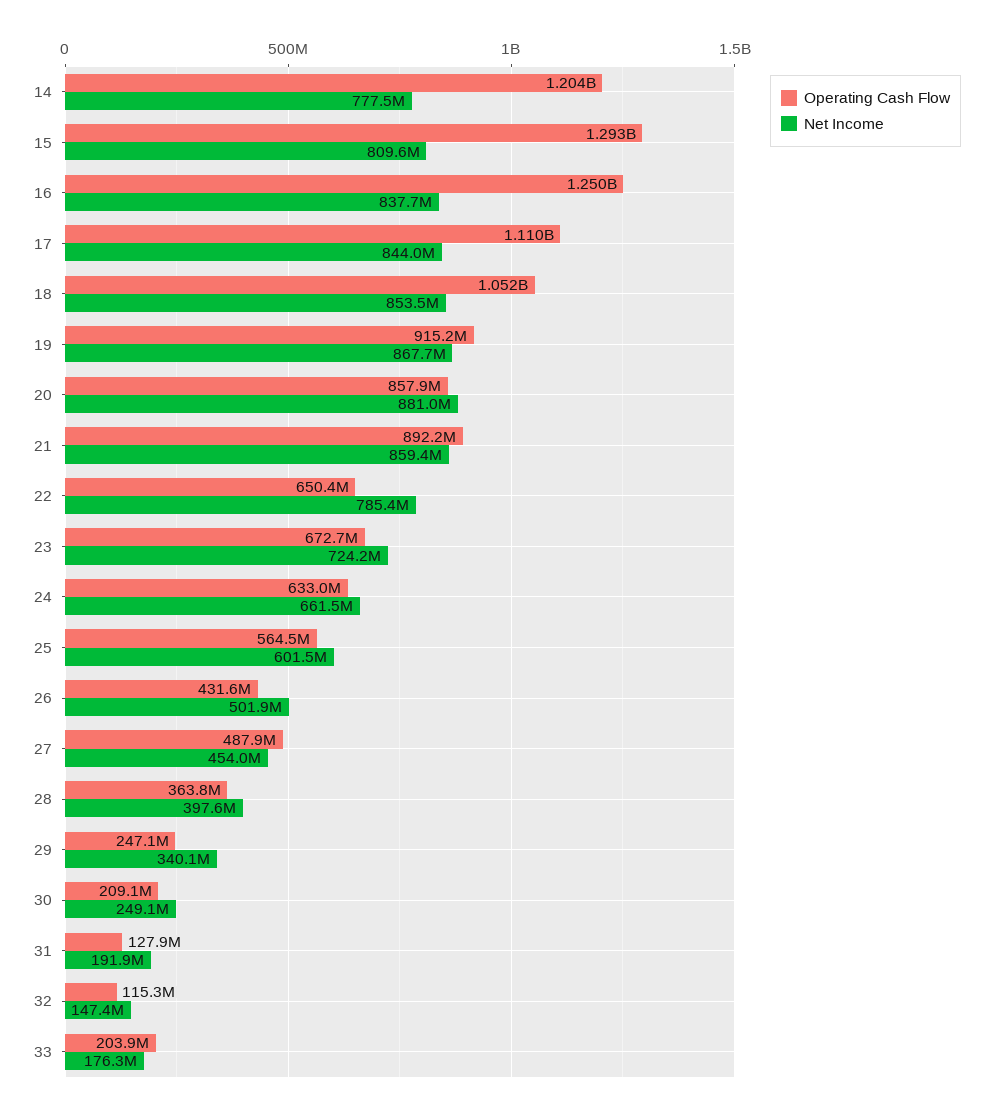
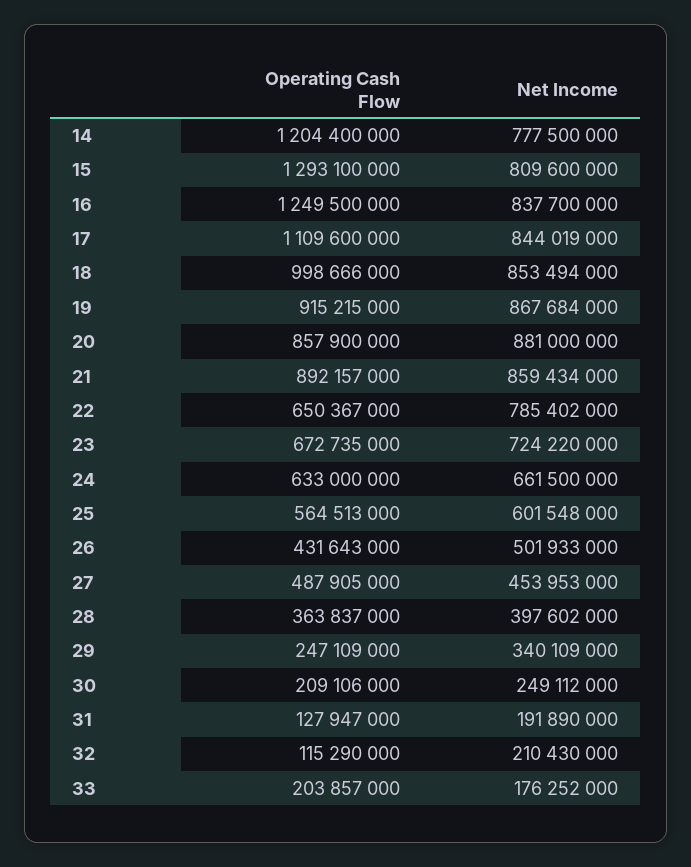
Operating Cash Flow, 18: 1052000000 -> 998666000
Net Income, 32: 147400000 -> 210430000

